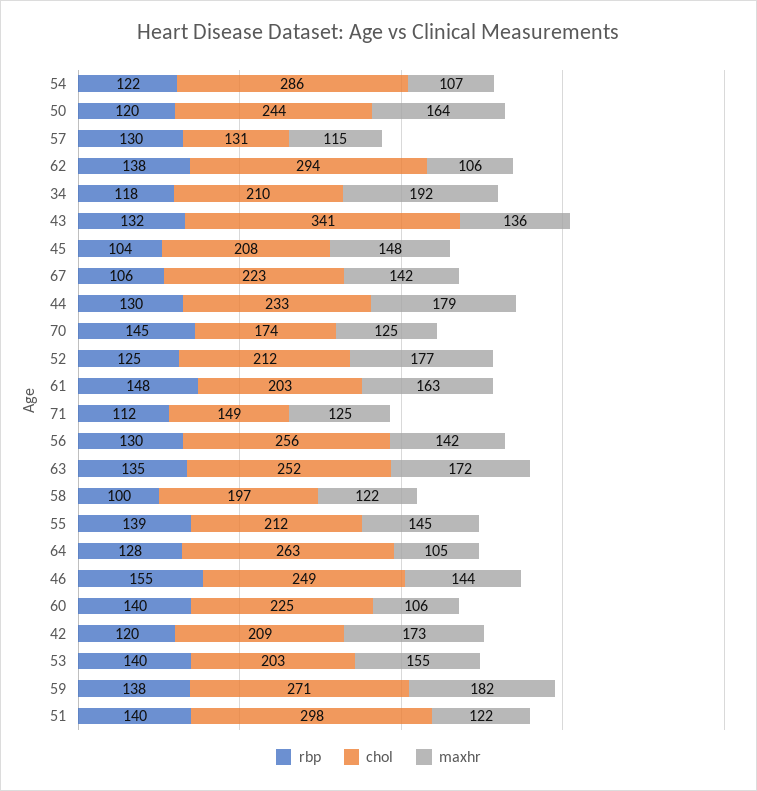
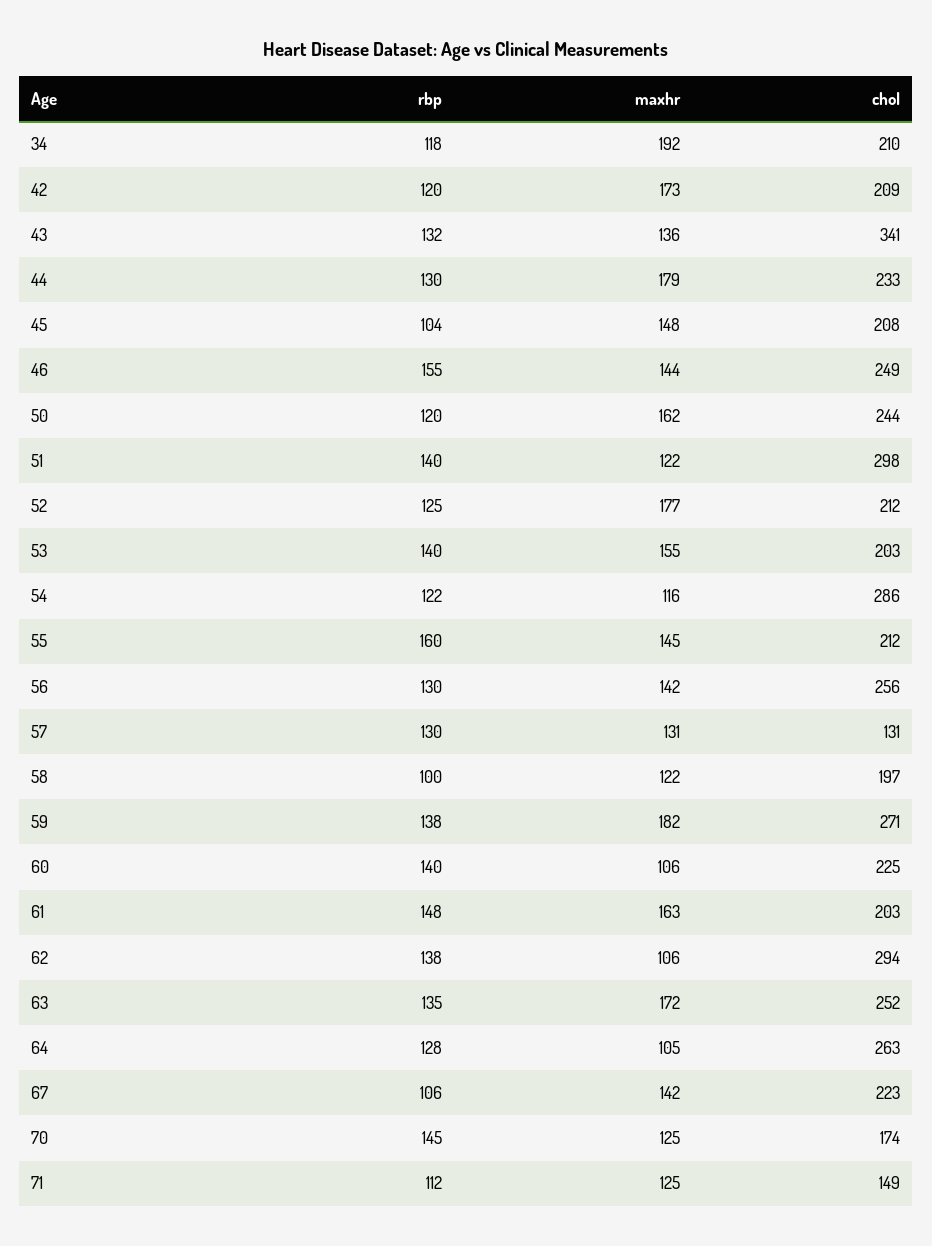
maxhr, 54: 107 -> 116
maxhr, 50: 164 -> 162
maxhr, 57: 115 -> 131
rbp, 55: 139 -> 160

